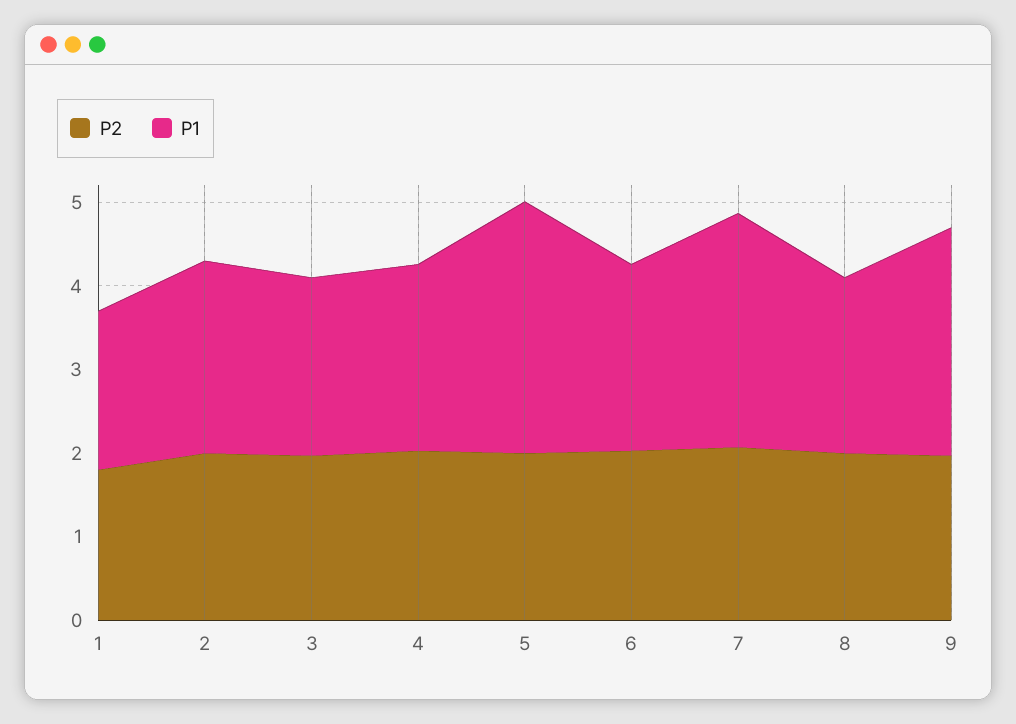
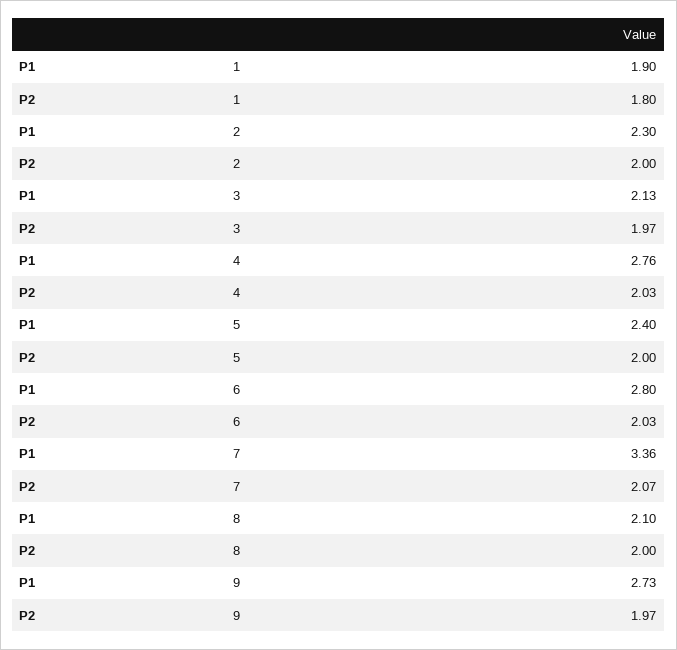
P1, 4: 2.2 -> 2.76
P1, 5: 3 -> 2.4
P1, 6: 2.2 -> 2.8
P1, 7: 2.8 -> 3.36

